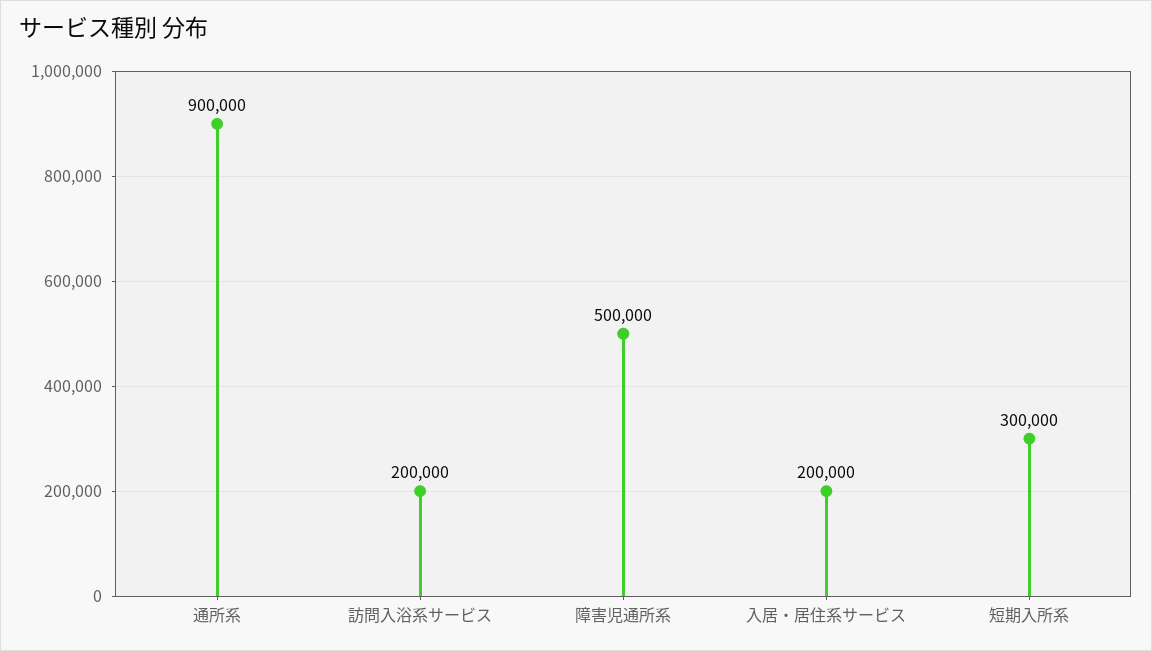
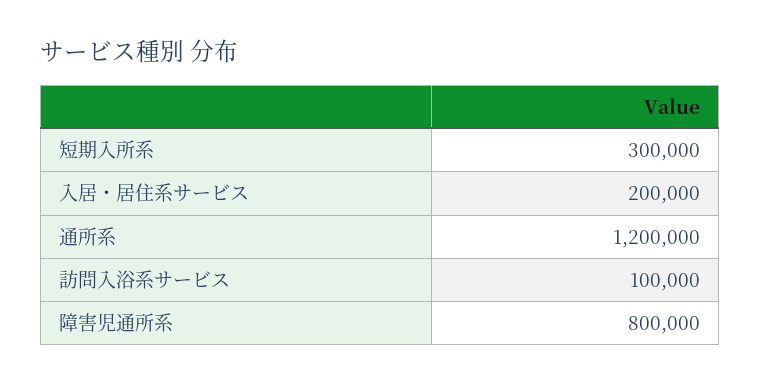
通所系: 900000 -> 1200000
訪問入浴系サービス: 200000 -> 100000
障害児通所系: 500000 -> 800000

